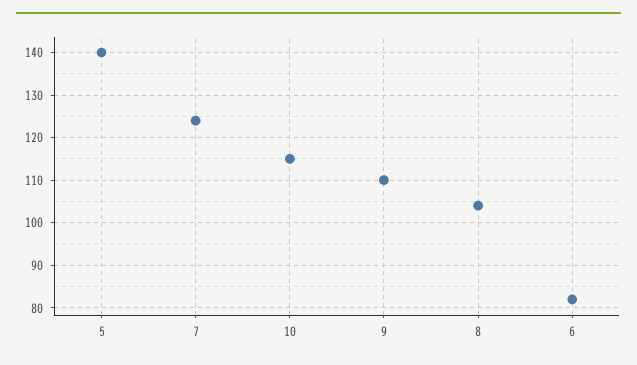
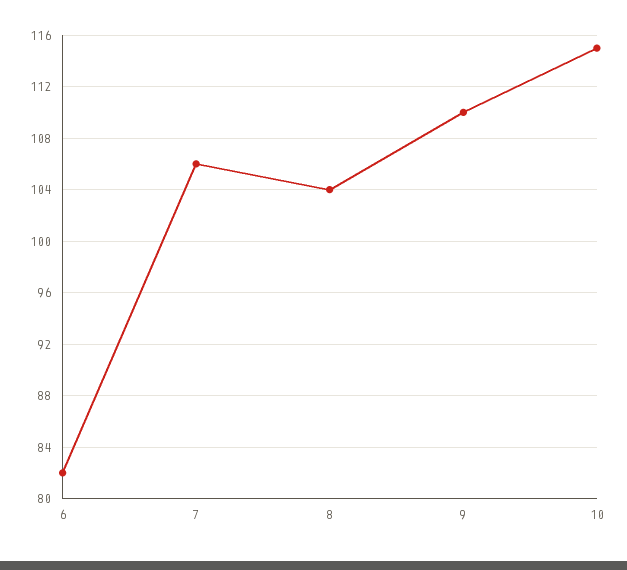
5: 140 -> none
7: 125 -> 106

